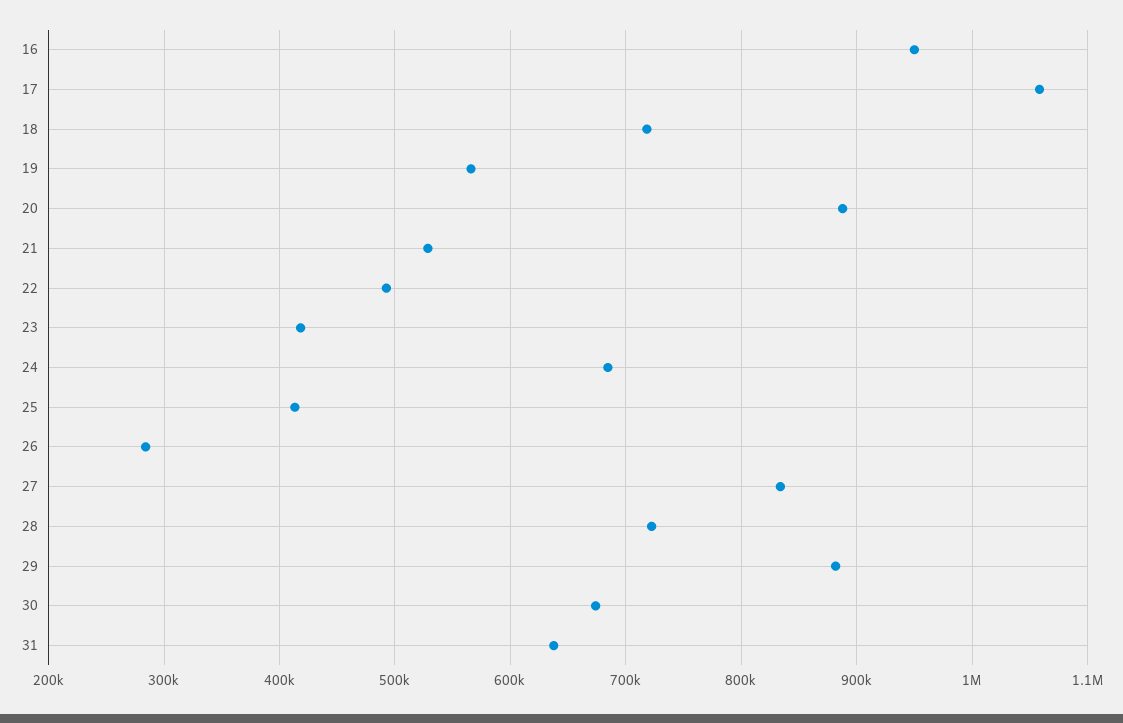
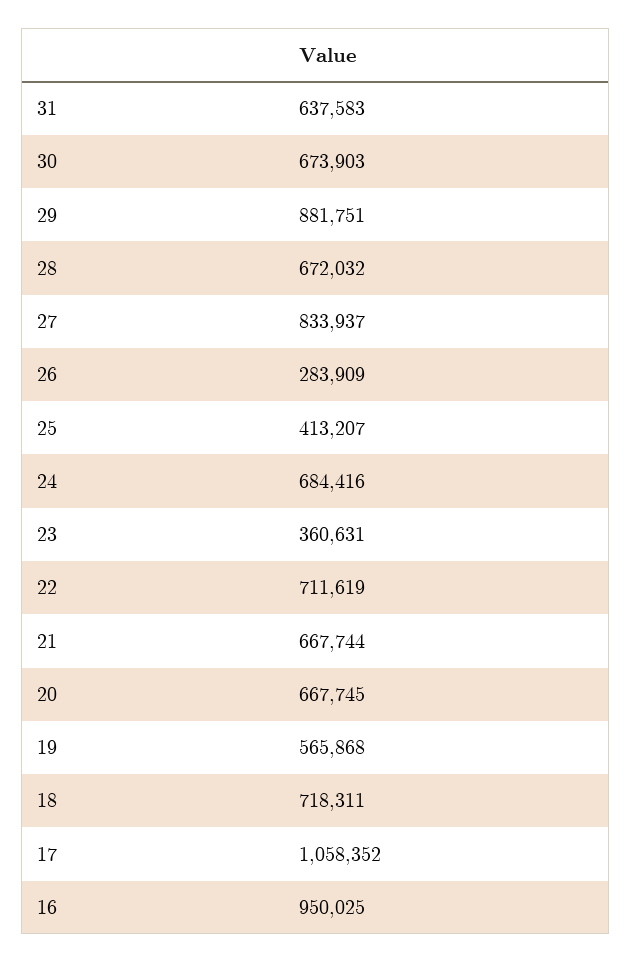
20: 890000 -> 667745
21: 530000 -> 667744
22: 490000 -> 711619
23: 420000 -> 360631
28: 720000 -> 672032

